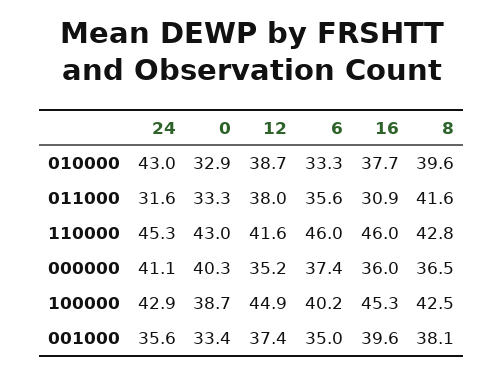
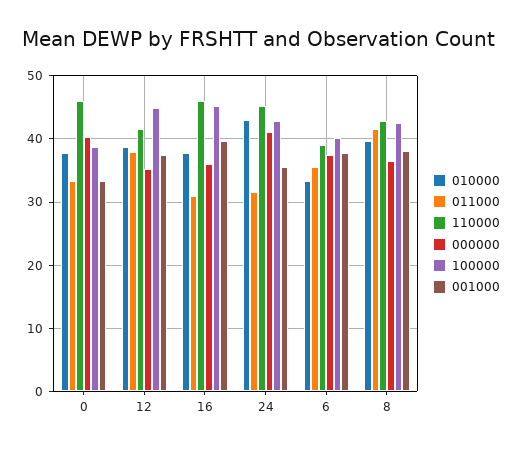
010000, 0: 32.9 -> 38
110000, 0: 43 -> 46
110000, 6: 46 -> 39
001000, 6: 35 -> 38

